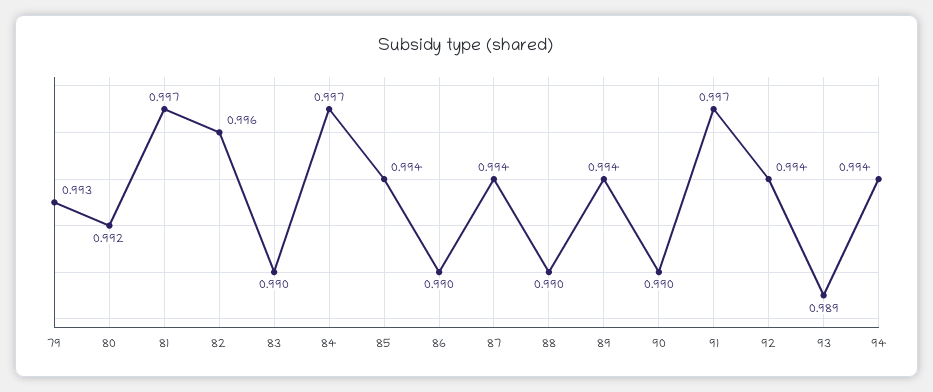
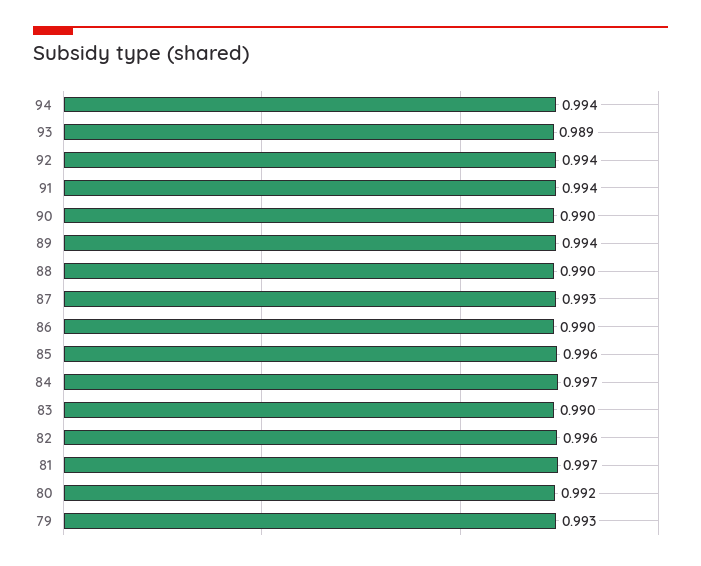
85: 0.994 -> 0.996
87: 0.994 -> 0.993
91: 0.997 -> 0.994

